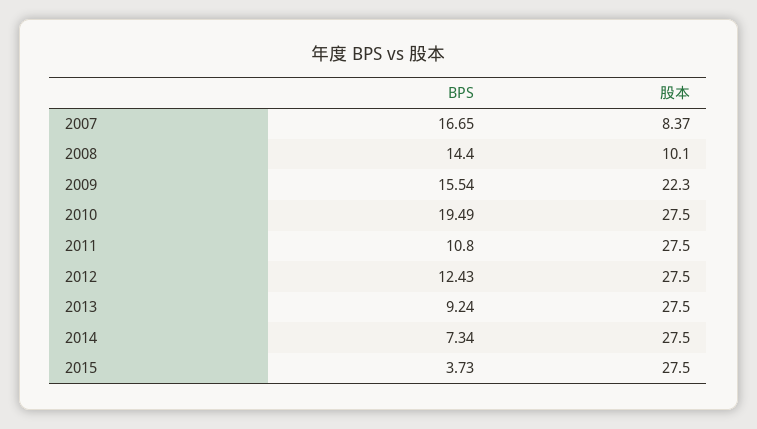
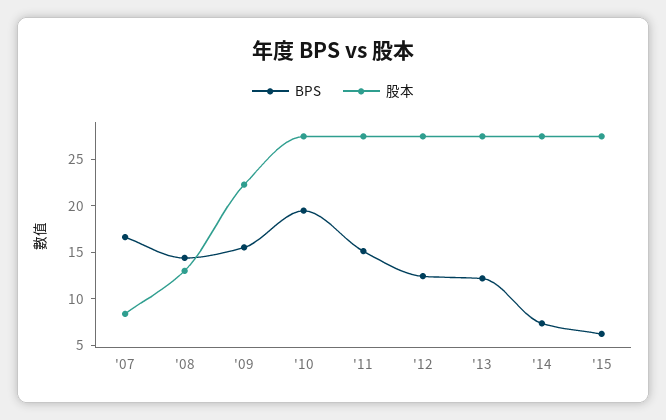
股本, 2008: 10.1 -> 13
BPS, 2011: 10.8 -> 15
BPS, 2013: 9.24 -> 12
BPS, 2015: 3.73 -> 6

